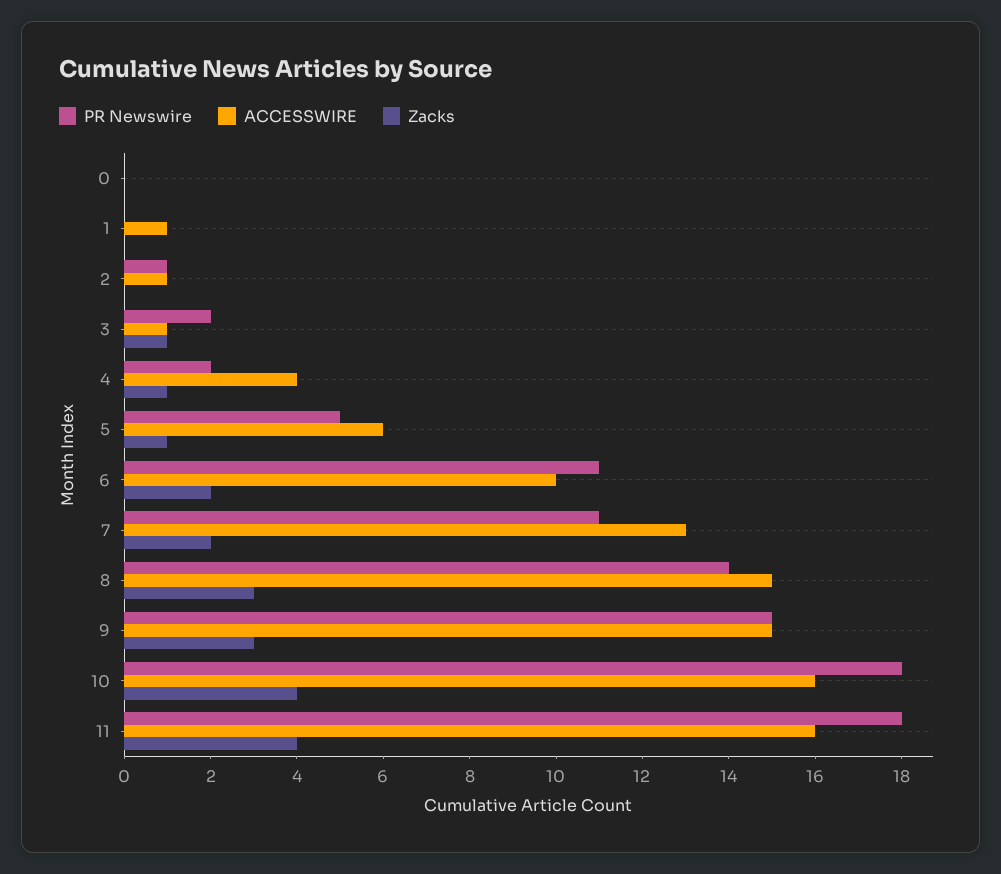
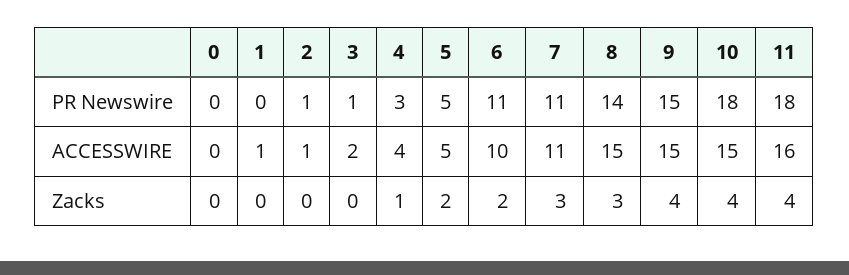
PR Newswire, 3: 2 -> 1
ACCESSWIRE, 3: 1 -> 2
Zacks, 3: 1 -> 0
PR Newswire, 4: 2 -> 3
ACCESSWIRE, 5: 6 -> 5
Zacks, 5: 1 -> 2
ACCESSWIRE, 7: 13 -> 11
Zacks, 7: 2 -> 3
Zacks, 9: 3 -> 4
ACCESSWIRE, 10: 16 -> 15

